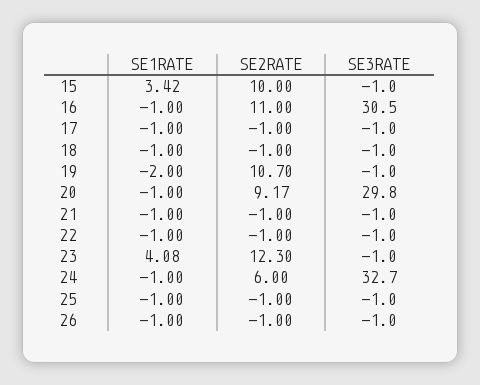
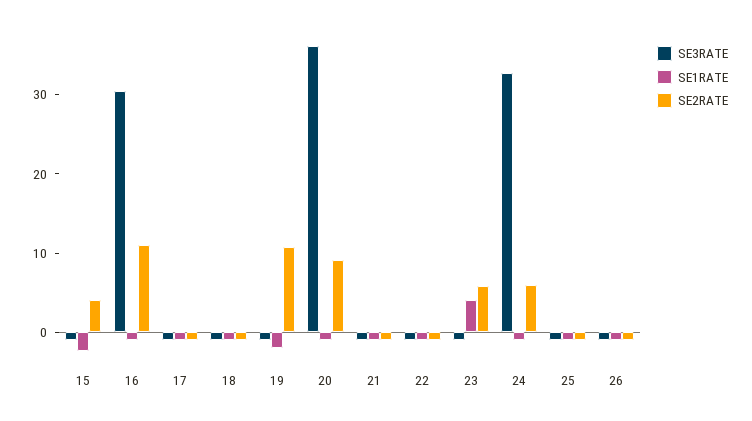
SE1RATE, 15: 3.42 -> -2
SE2RATE, 15: 10 -> 4
SE3RATE, 20: 29.8 -> 36
SE2RATE, 23: 12.3 -> 6

